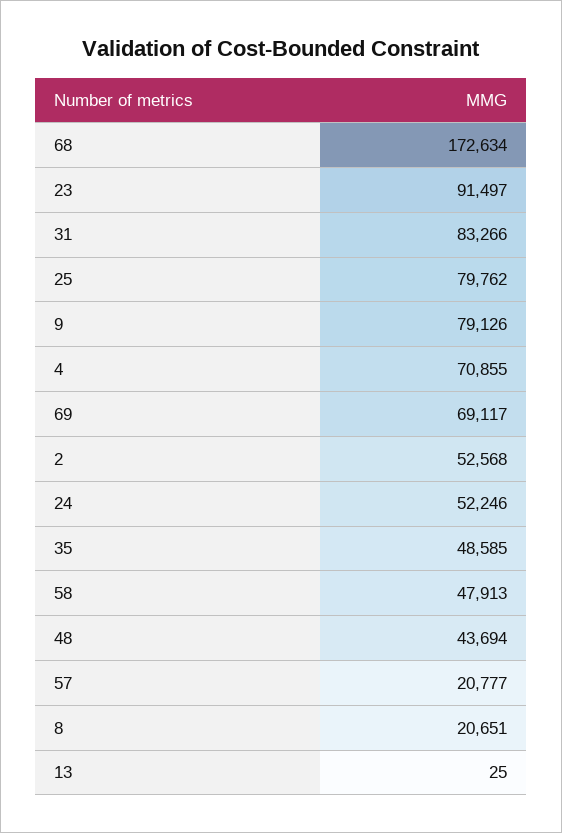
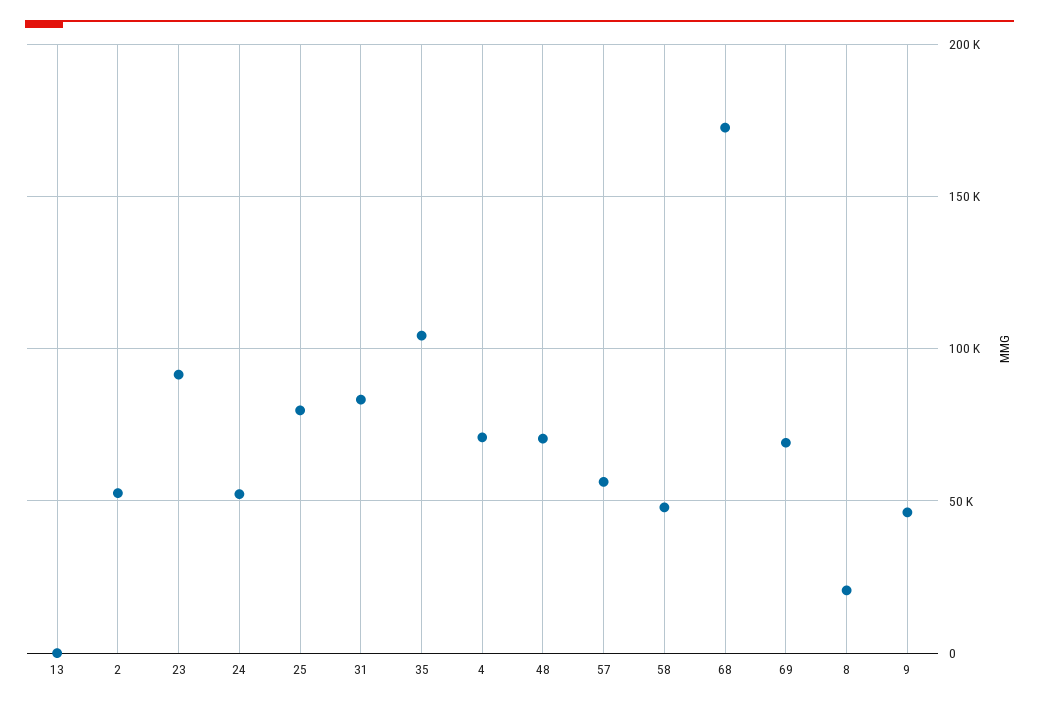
9: 79126 -> 45000
35: 48585 -> 105000
48: 43694 -> 70000
57: 20777 -> 55000

